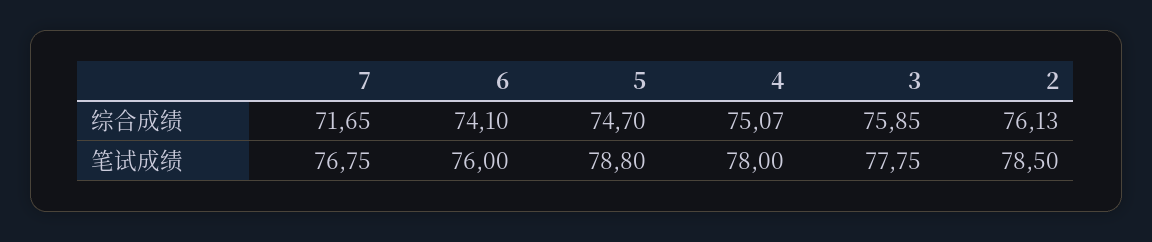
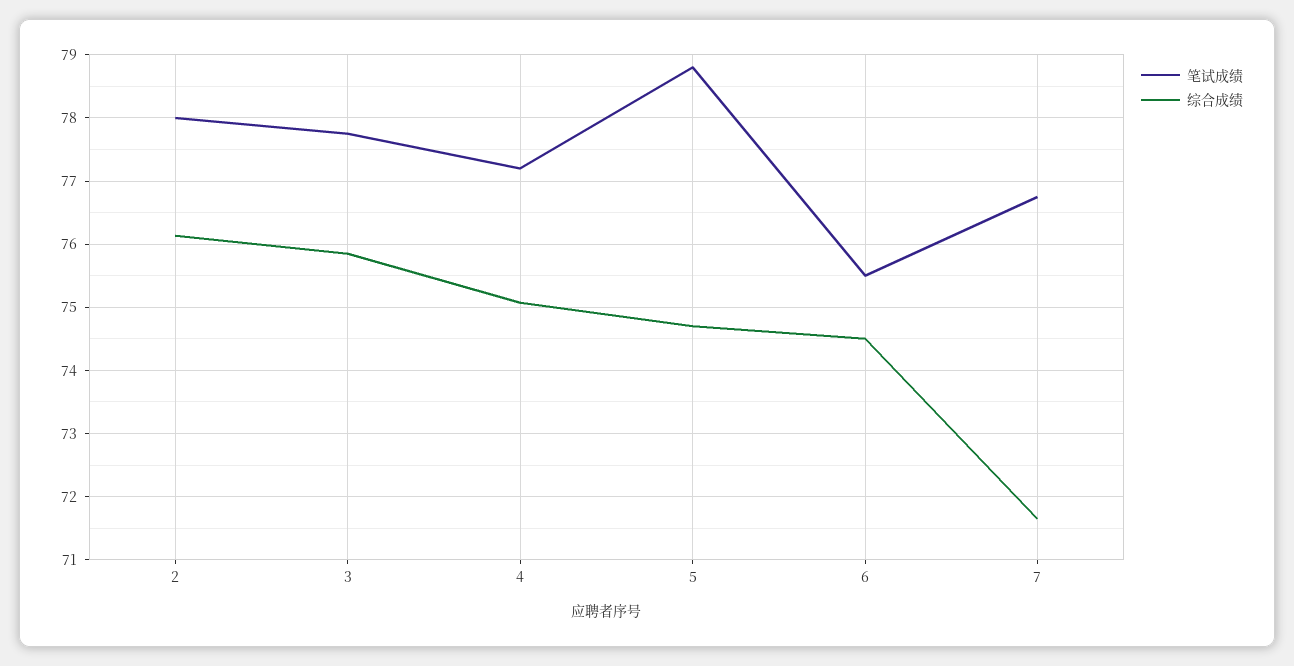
综合成绩, 6: 74.1 -> 74.5
笔试成绩, 6: 76 -> 75.5
笔试成绩, 4: 78 -> 77.2
笔试成绩, 2: 78.5 -> 78

